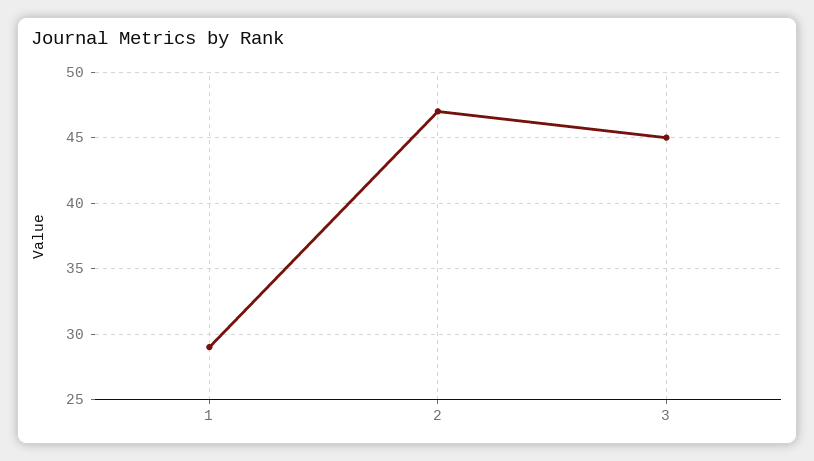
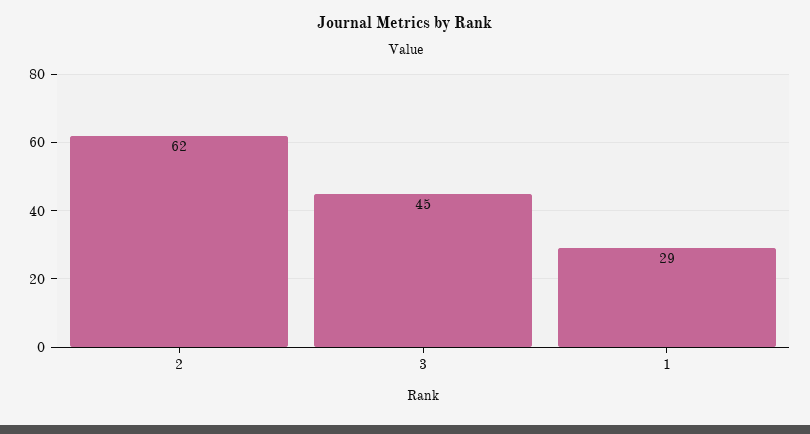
2: 47 -> 62

